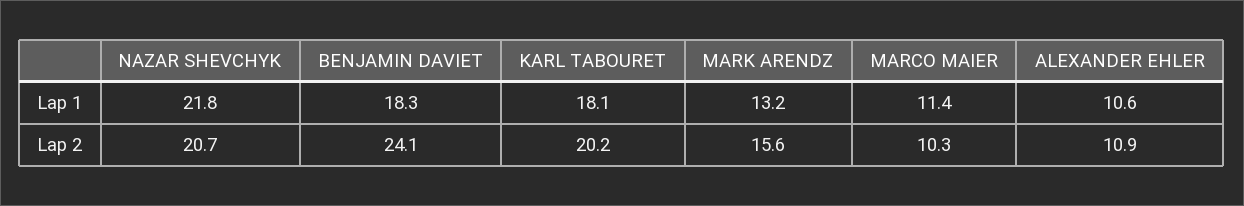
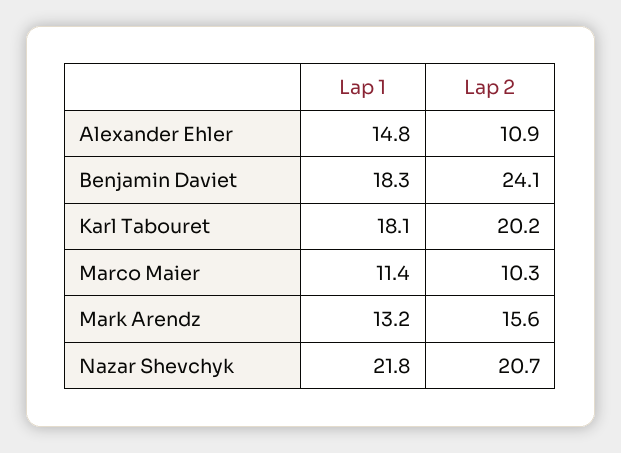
ALEXANDER EHLER, Lap 1: 10.6 -> 14.8

